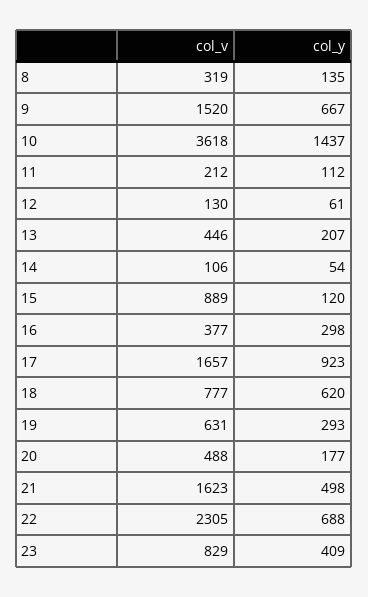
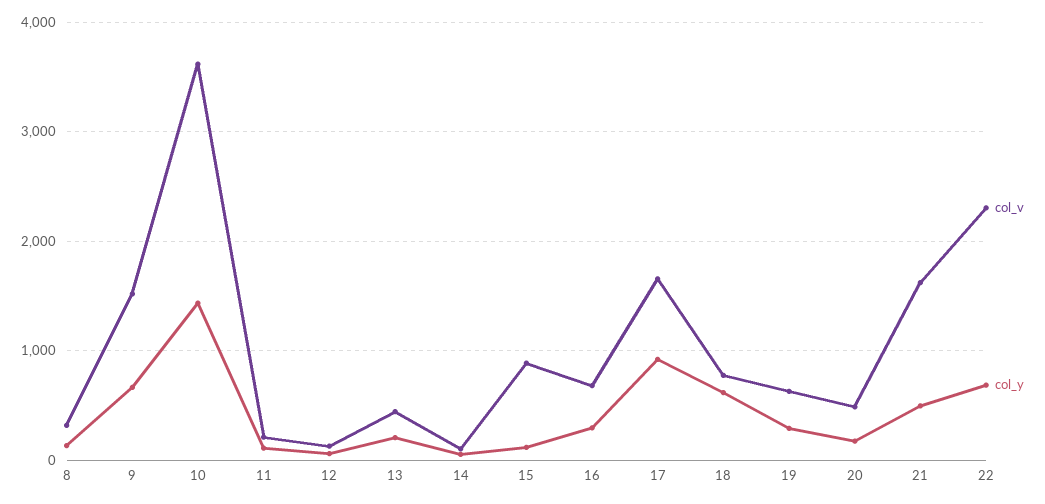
col_v, 16: 377 -> 700
col_v, 23: 829 -> none
col_y, 23: 409 -> none

